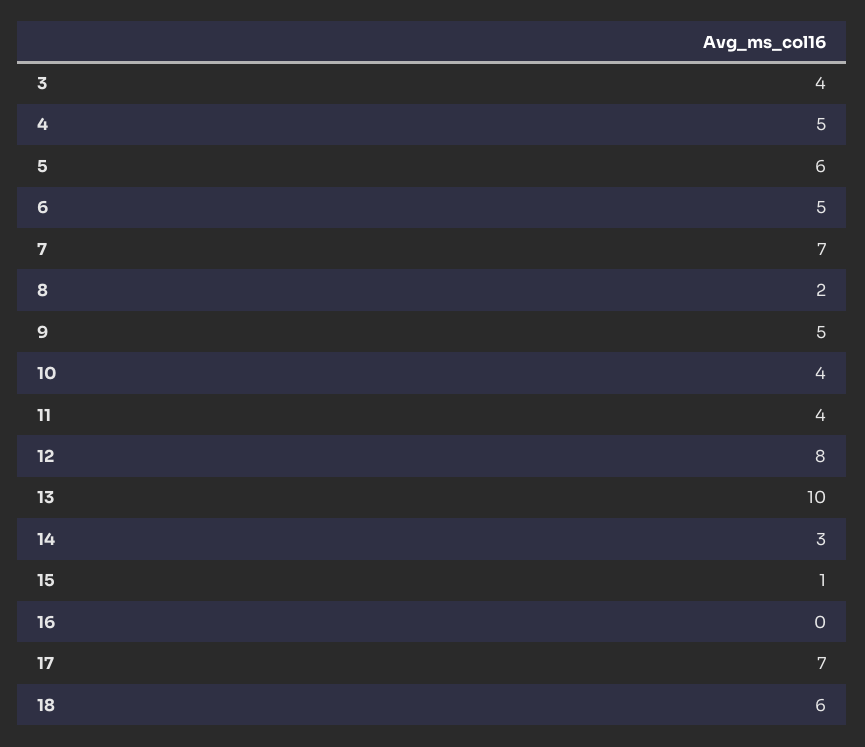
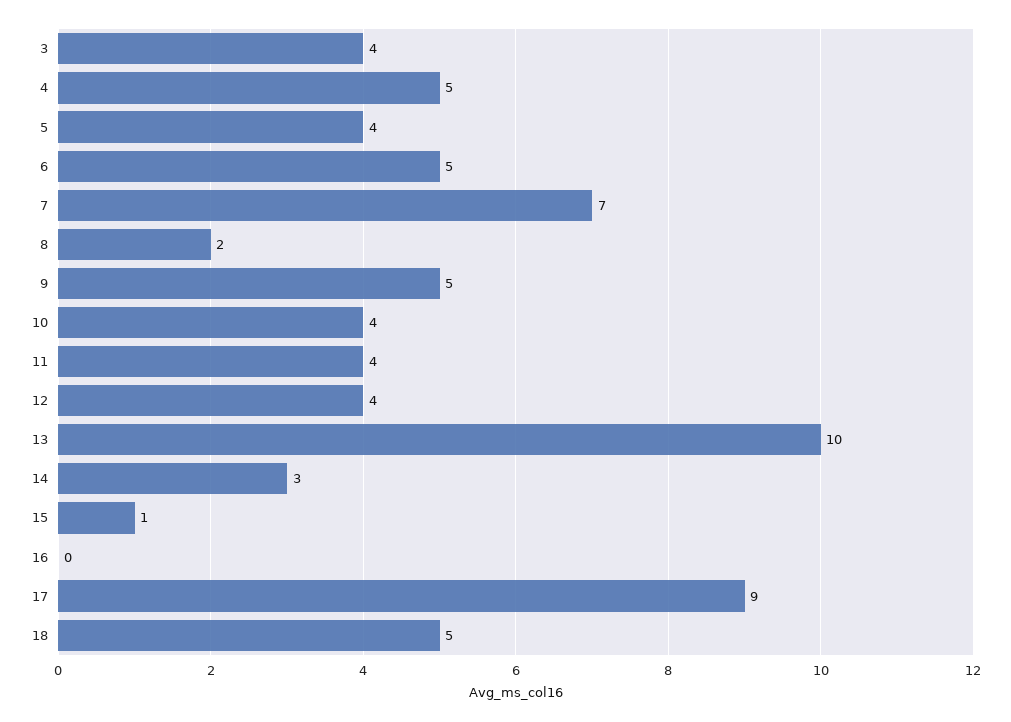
5: 6 -> 4
12: 8 -> 4
17: 7 -> 9
18: 6 -> 5

